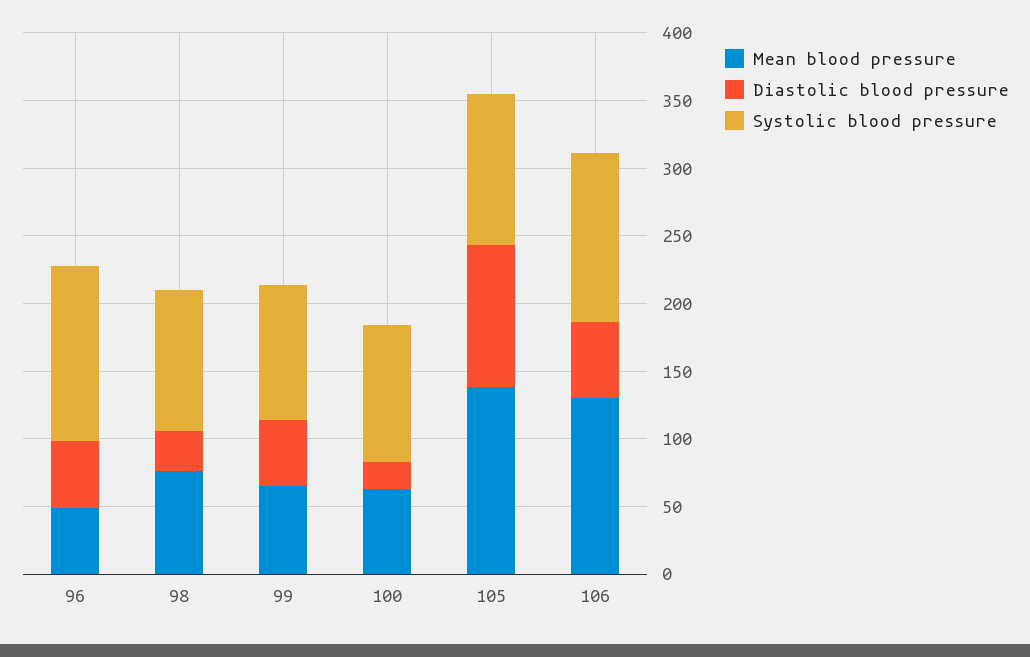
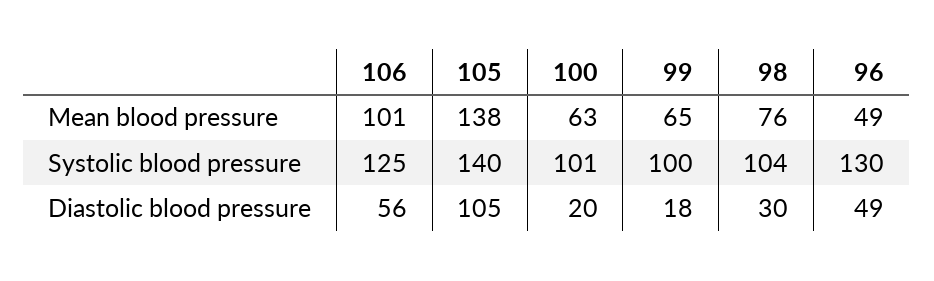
Diastolic blood pressure, 99: 50 -> 18
Systolic blood pressure, 105: 110 -> 140
Mean blood pressure, 106: 130 -> 101

